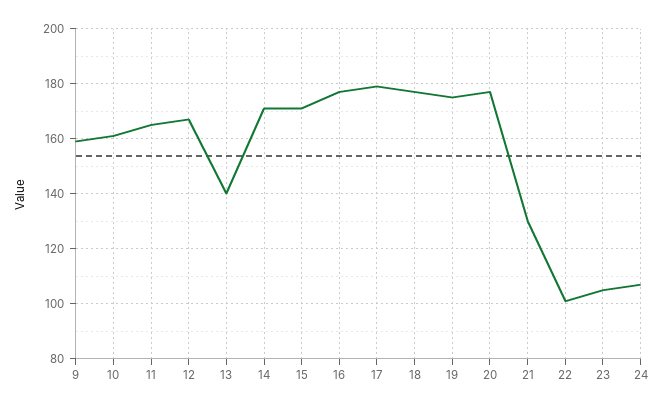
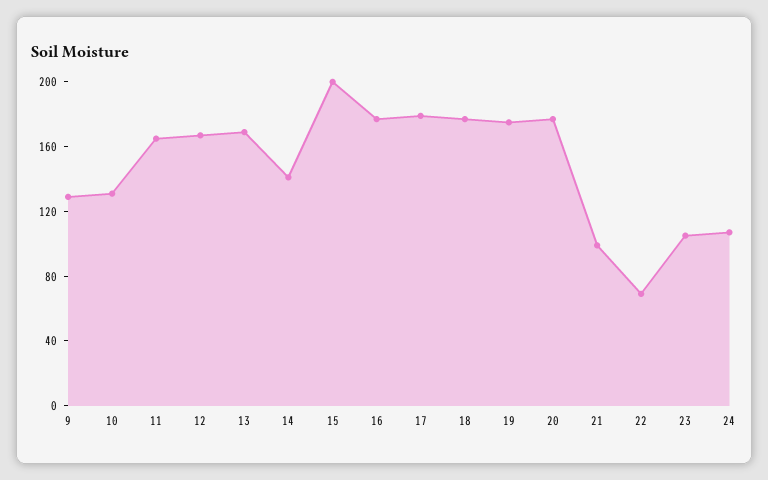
9: 160 -> 130
10: 160 -> 130
13: 140 -> 170
14: 170 -> 140
15: 170 -> 200
21: 130 -> 100
22: 100 -> 70

